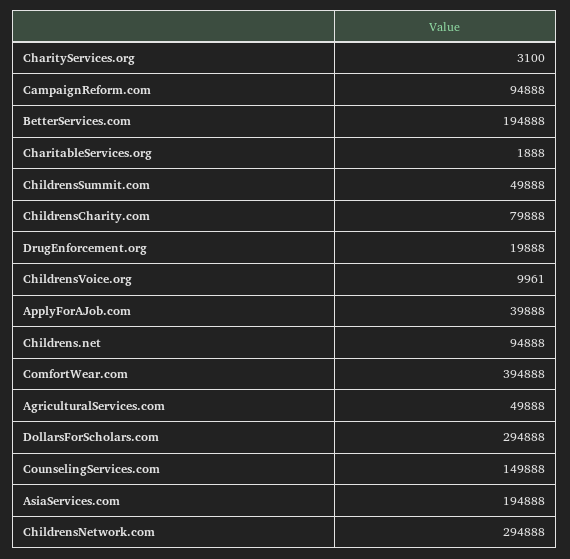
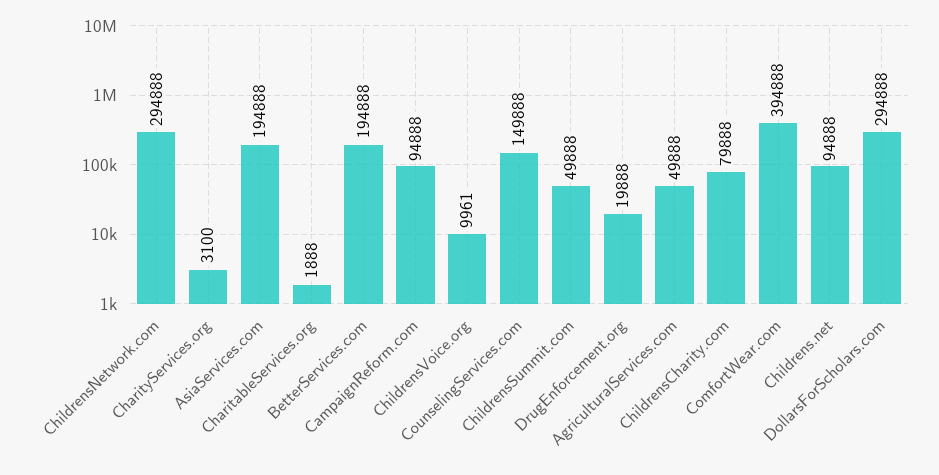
ApplyForAJob.com: 39888 -> none

